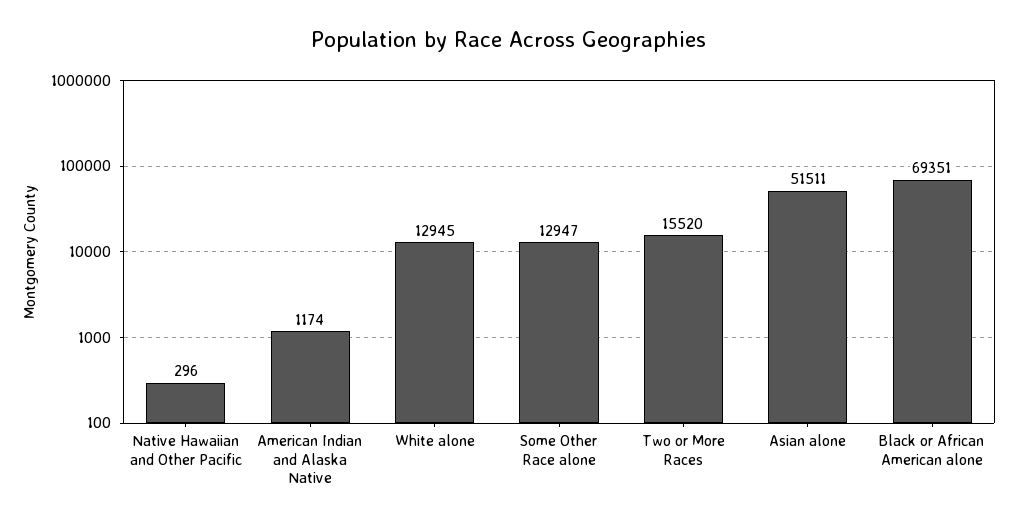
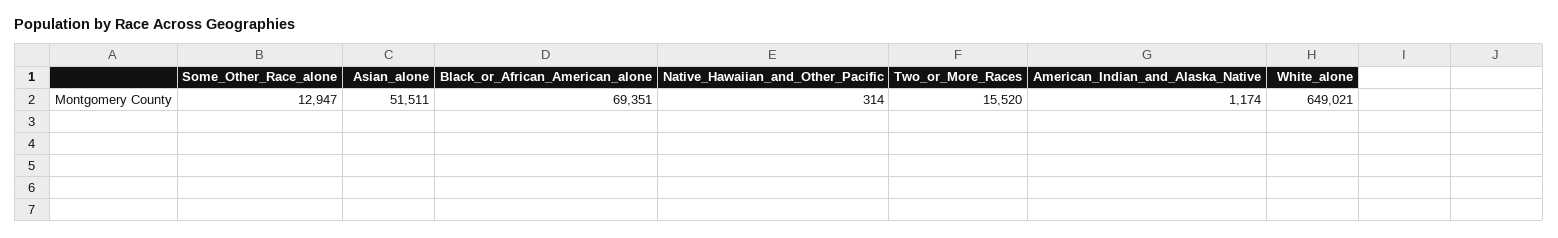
Native Hawaiian and Other Pacific: 296 -> 314
White alone: 12945 -> 649021

